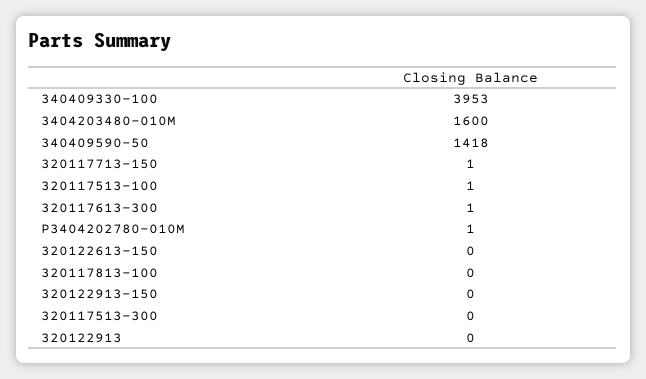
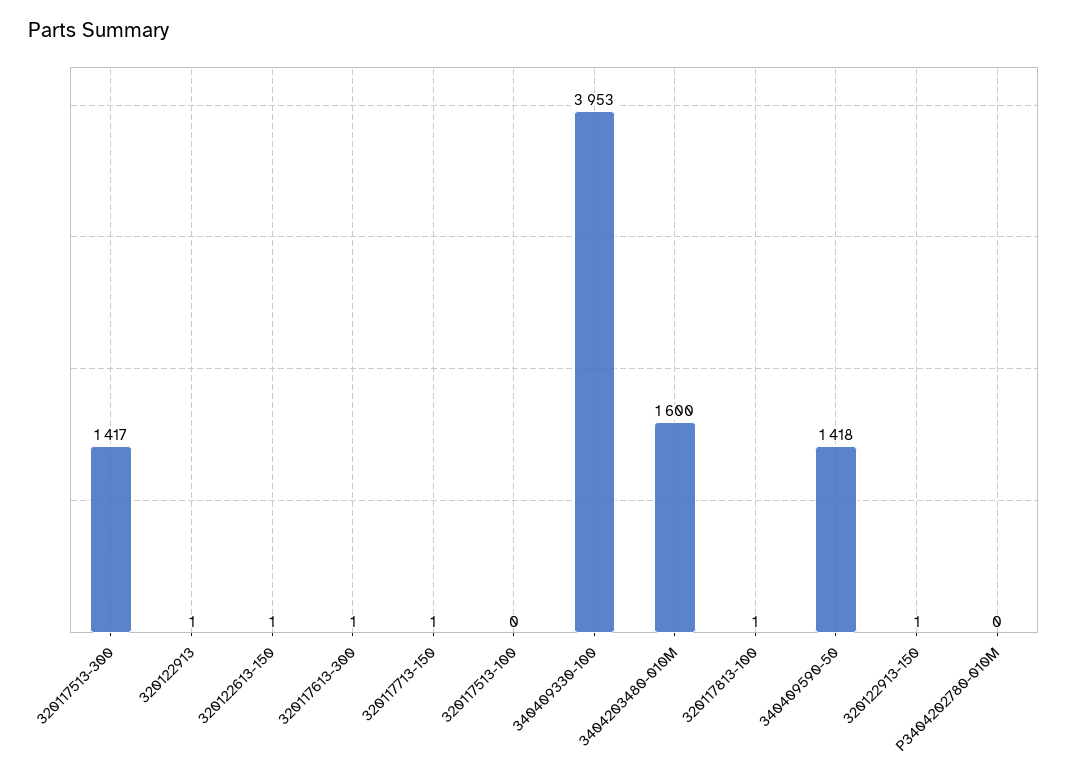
320117513-100: 1 -> 0
P3404202780-010M: 1 -> 0
320122613-150: 0 -> 1
320117813-100: 0 -> 1
320122913-150: 0 -> 1
320117513-300: 0 -> 1417
320122913: 0 -> 1

